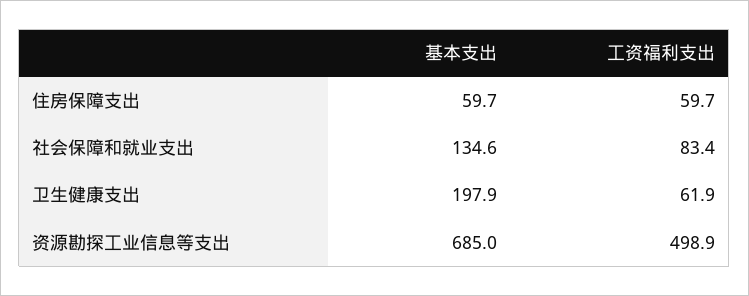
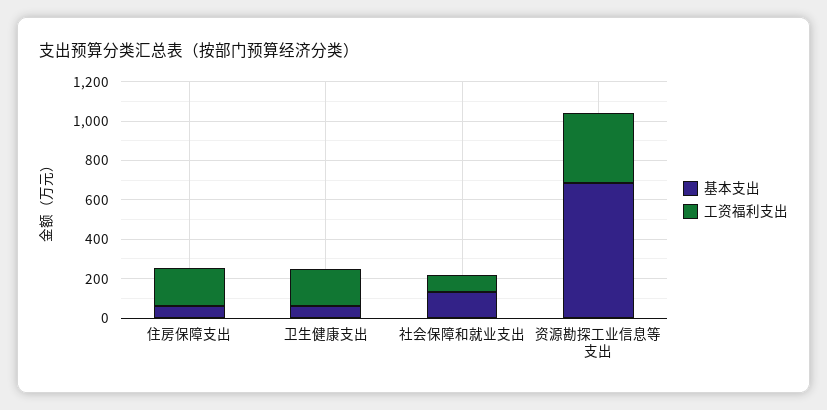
工资福利支出, 住房保障支出: 59.7 -> 200
基本支出, 卫生健康支出: 197.9 -> 50
工资福利支出, 卫生健康支出: 61.9 -> 200
工资福利支出, 资源勘探工业信息等支出: 498.9 -> 350

